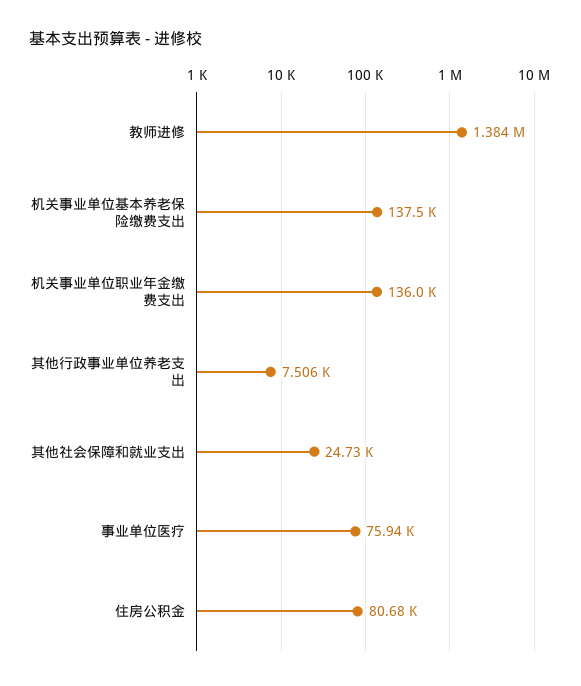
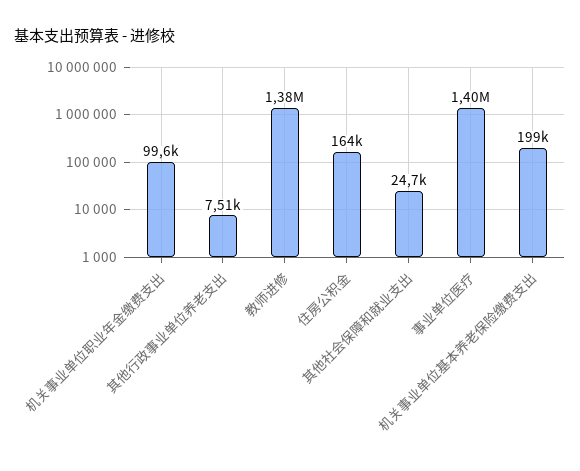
机关事业单位基本养老保险缴费支出: 137500 -> 199000
机关事业单位职业年金缴费支出: 136000 -> 99600
事业单位医疗: 75940 -> 1400000
住房公积金: 80680 -> 164000

